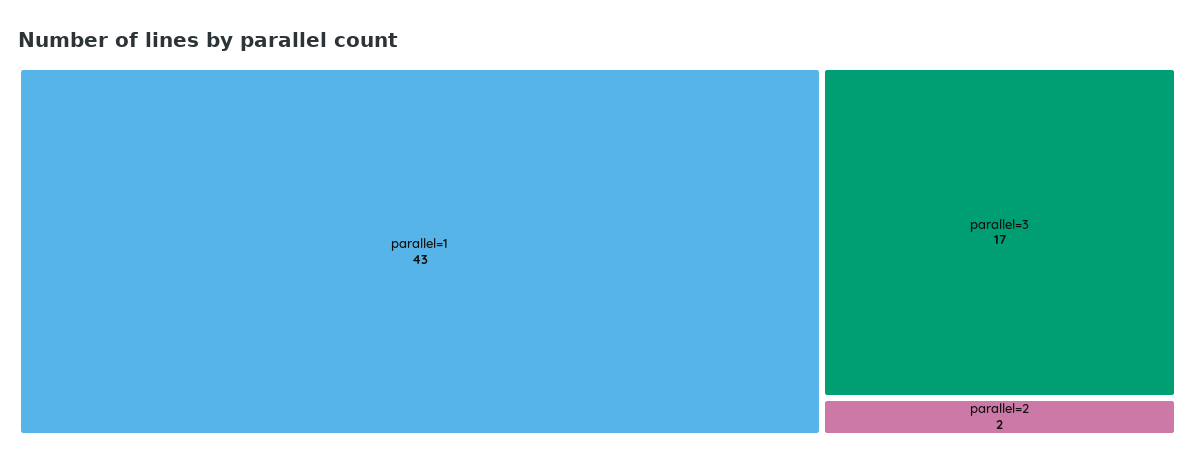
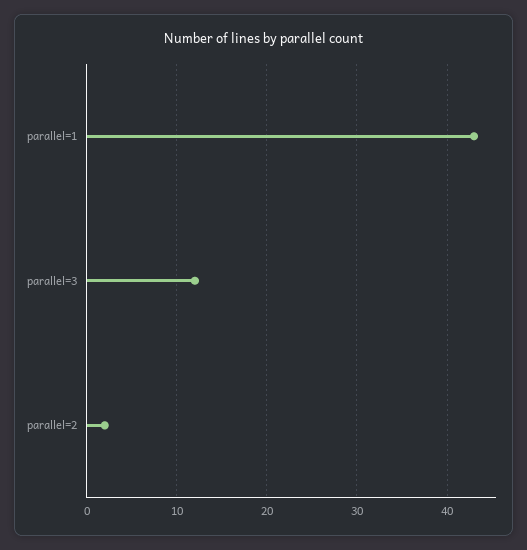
parallel=3: 17 -> 12

